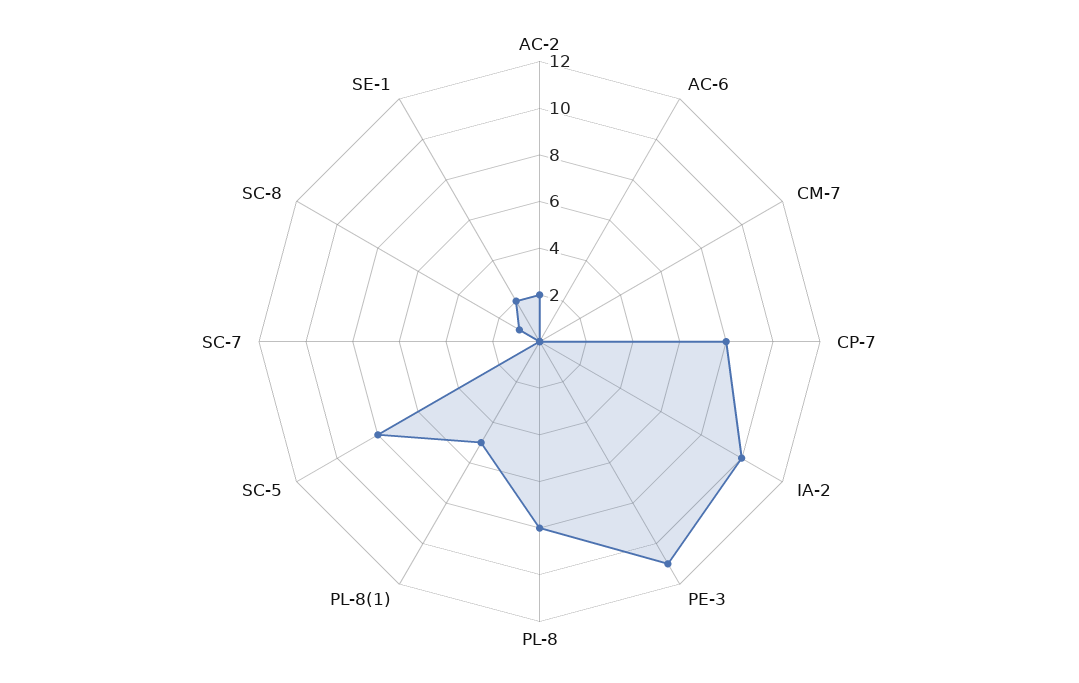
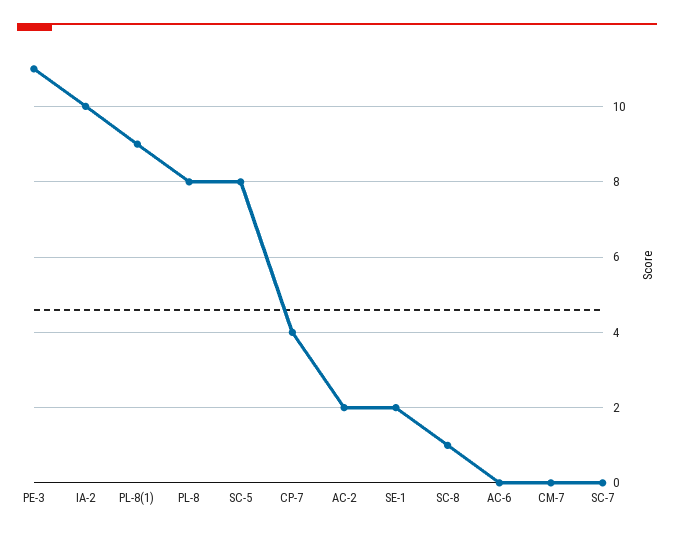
CP-7: 8 -> 4
PL-8(1): 5 -> 9

